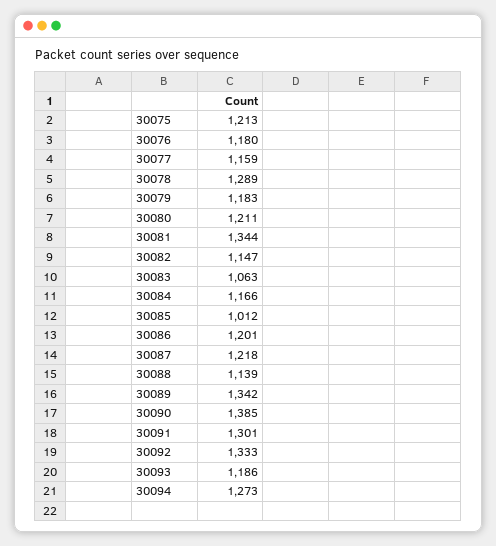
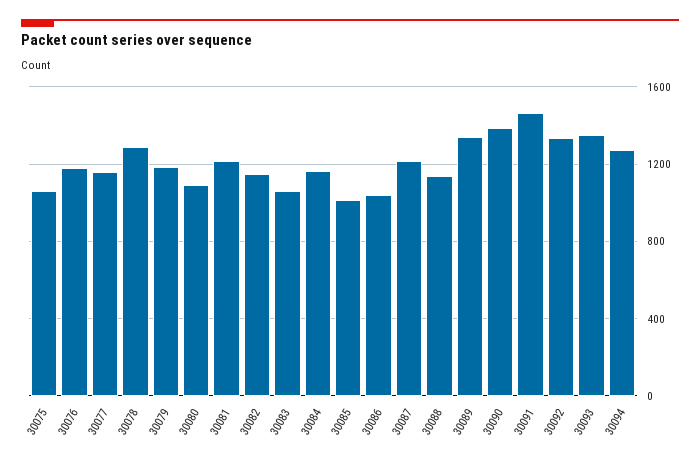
30075: 1213 -> 1050
30080: 1211 -> 1100
30081: 1344 -> 1200
30086: 1201 -> 1050
30091: 1301 -> 1450
30093: 1186 -> 1350

